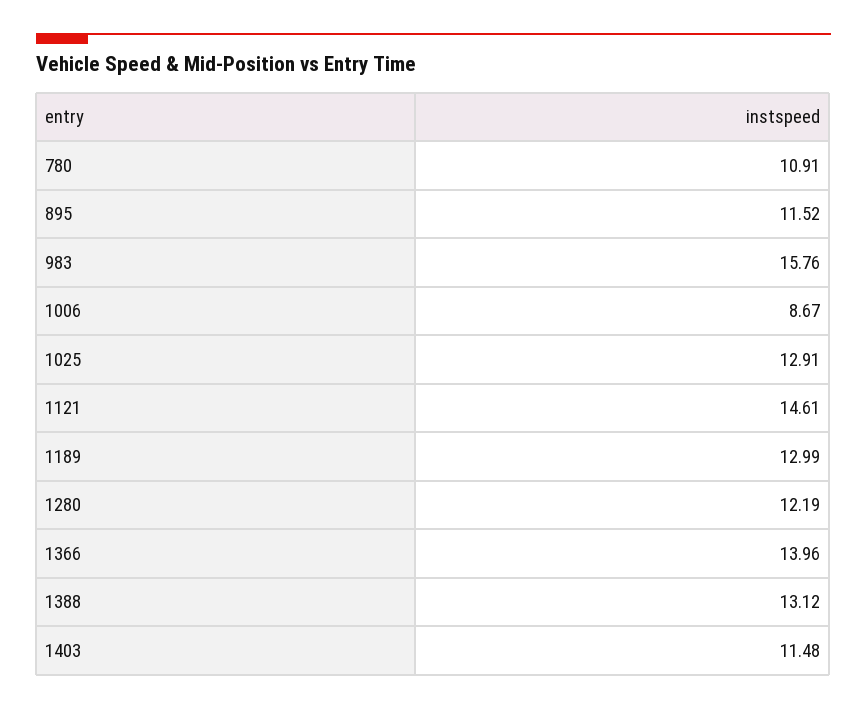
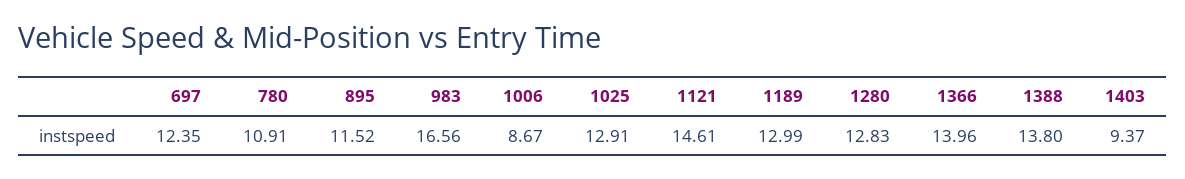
983: 15.76 -> 16.56
1280: 12.19 -> 12.83
1388: 13.12 -> 13.8
1403: 11.48 -> 9.37
697: none -> 12.35

